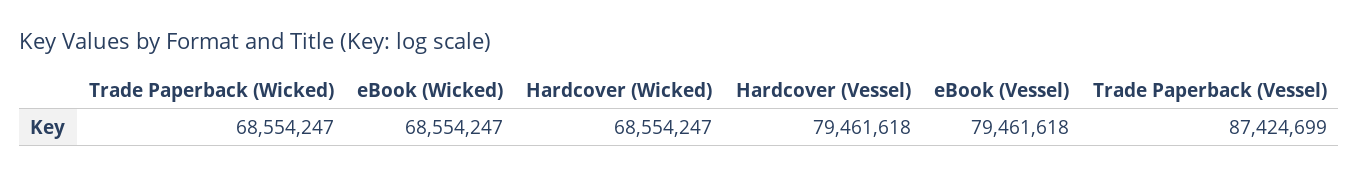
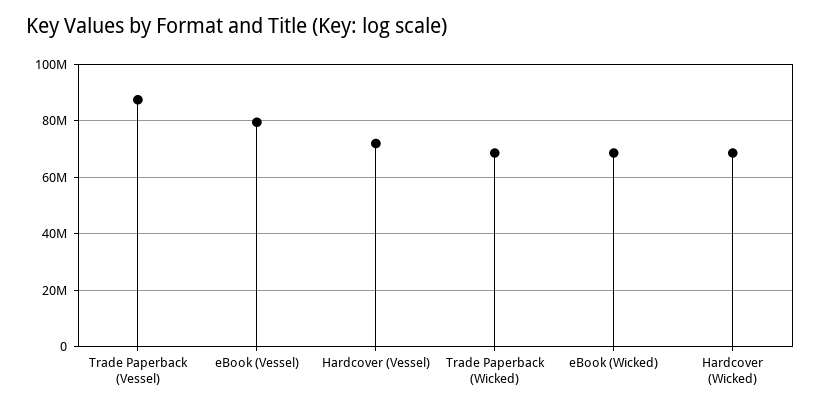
Hardcover (Vessel): 79461618 -> 72500000

